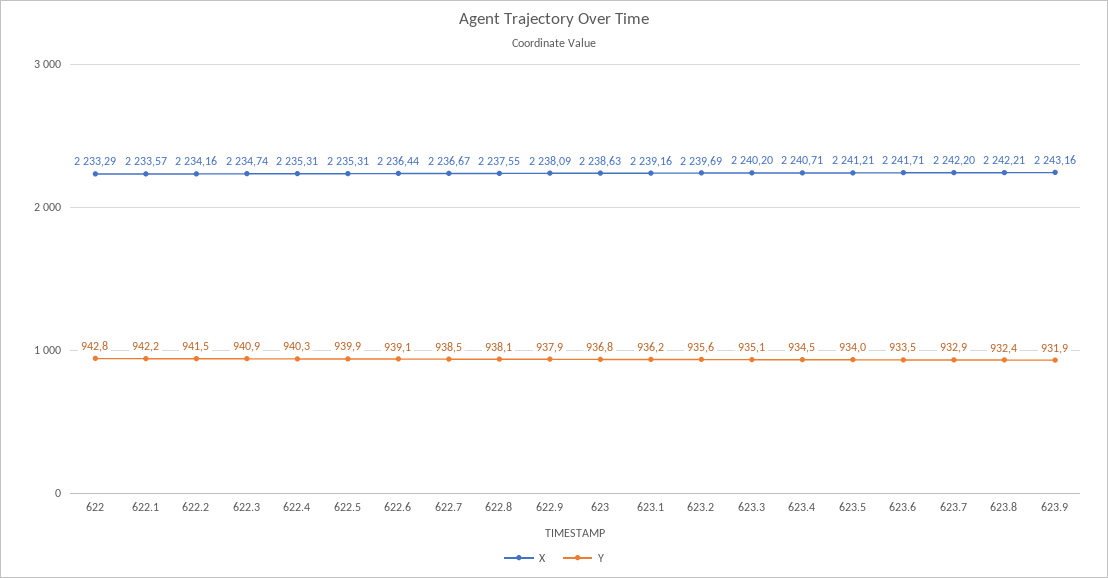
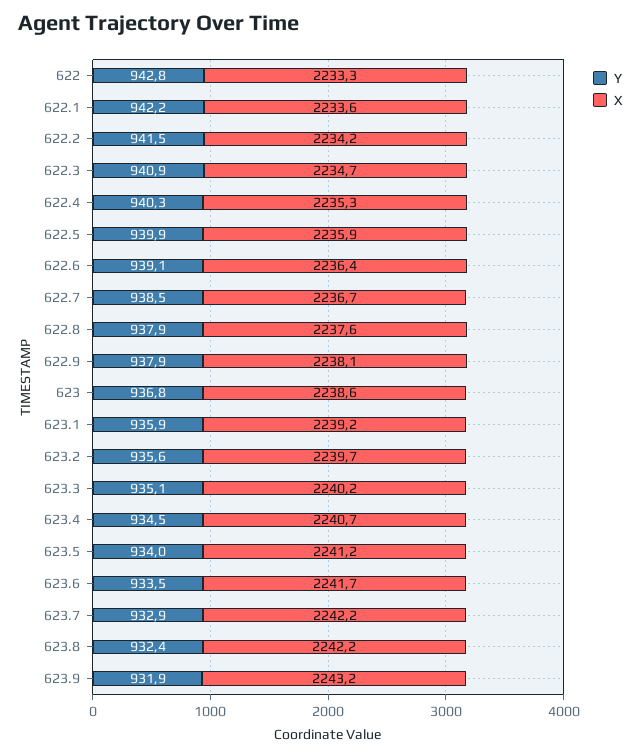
X, 622.5: 2235.31 -> 2235.9
Y, 622.8: 938.1 -> 937.9
Y, 623.1: 936.2 -> 935.9

